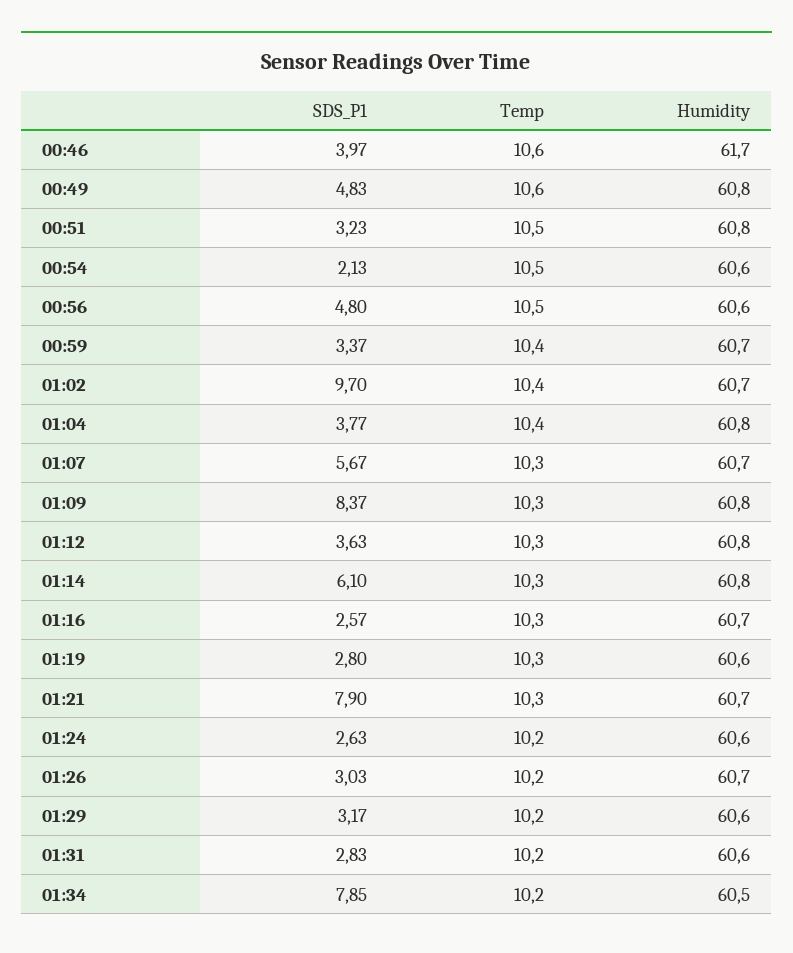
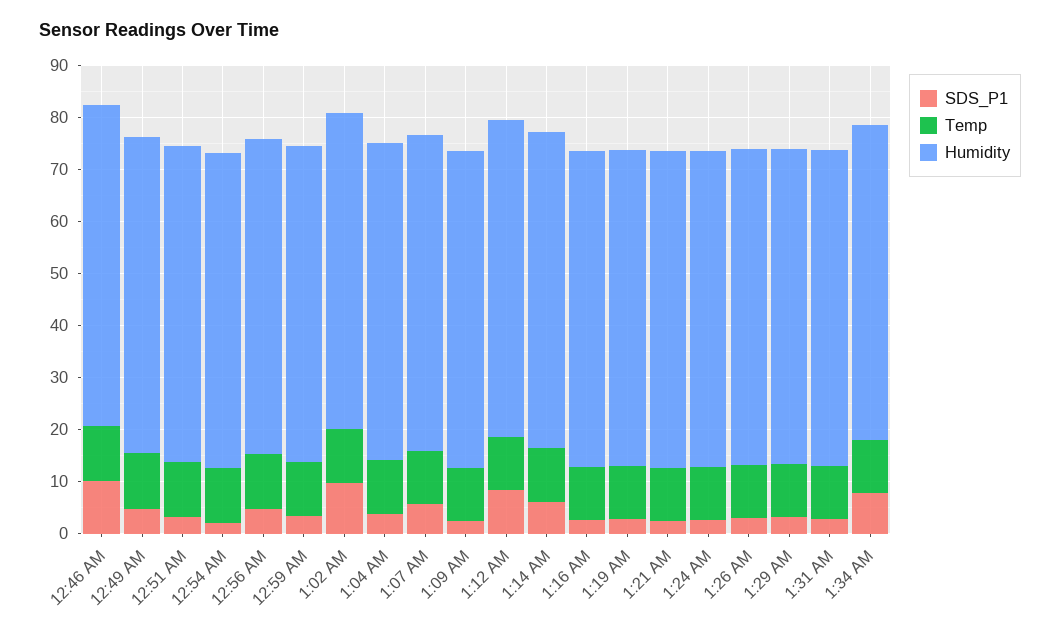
SDS_P1, 00:46: 3.97 -> 10
SDS_P1, 01:09: 8.37 -> 2
SDS_P1, 01:12: 3.63 -> 8
SDS_P1, 01:21: 7.9 -> 2

